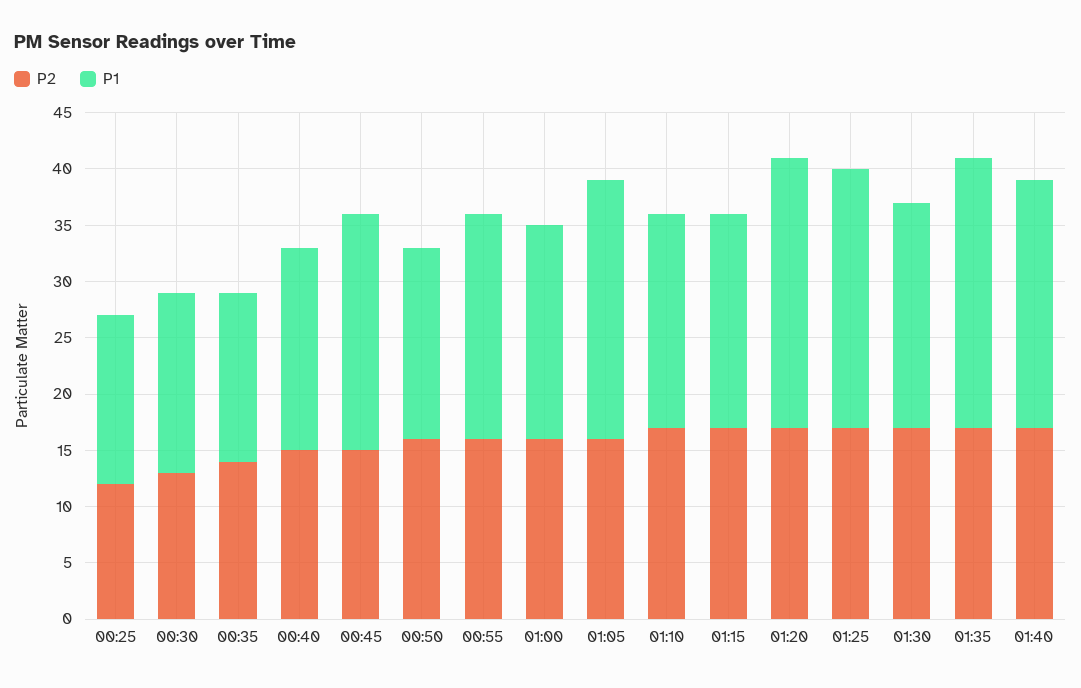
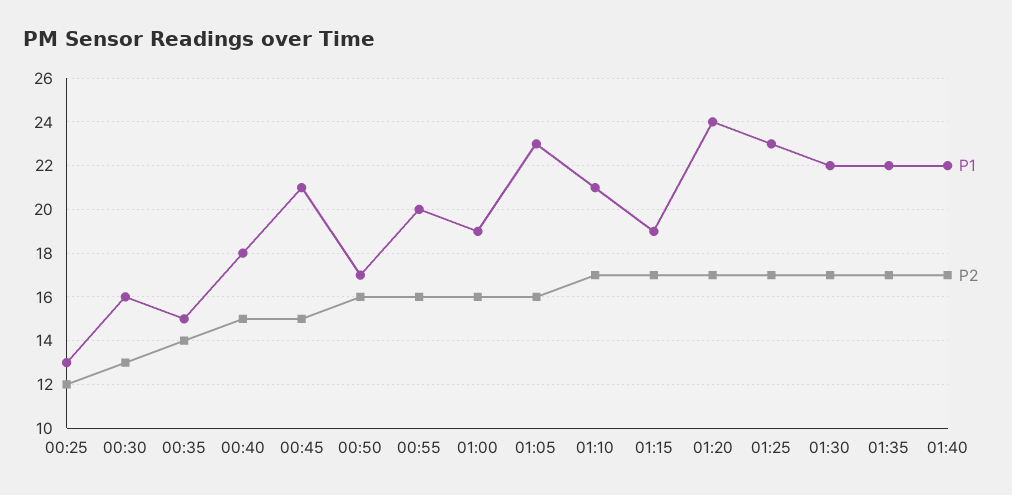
P1, 00:25: 15 -> 13
P1, 01:10: 19 -> 21
P1, 01:30: 20 -> 22
P1, 01:35: 24 -> 22

